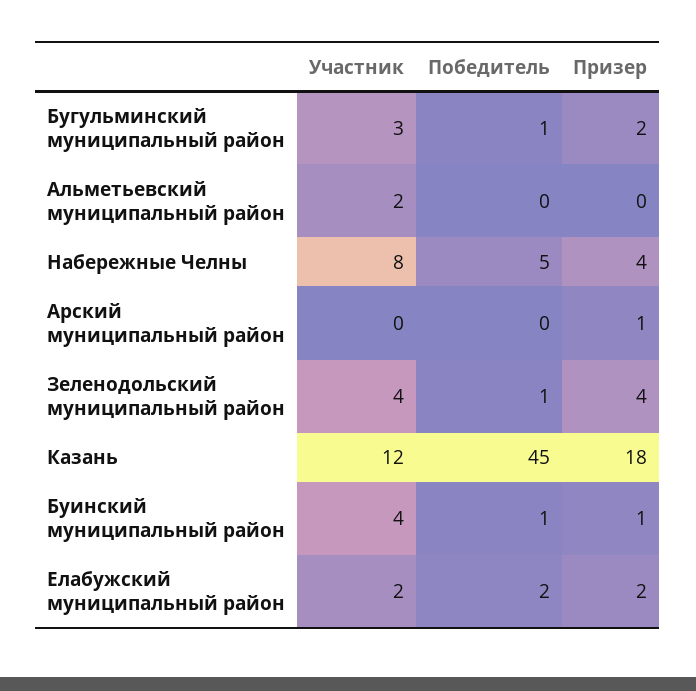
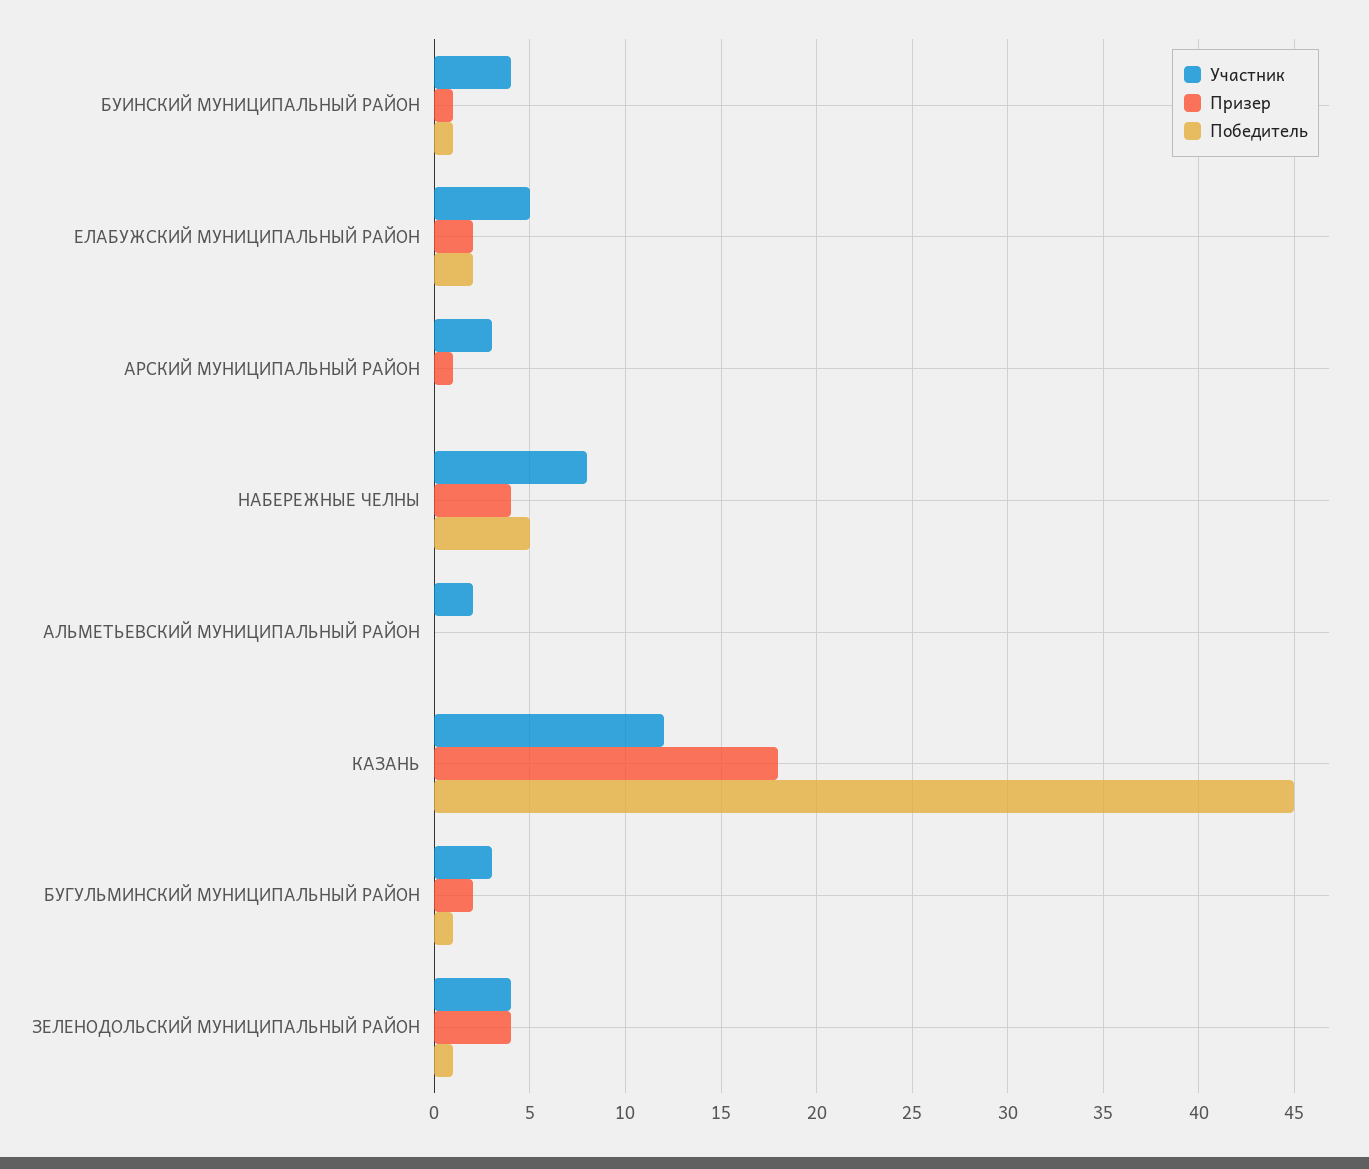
Участник, Арский муниципальный район: 0 -> 3
Участник, Елабужский муниципальный район: 2 -> 5

